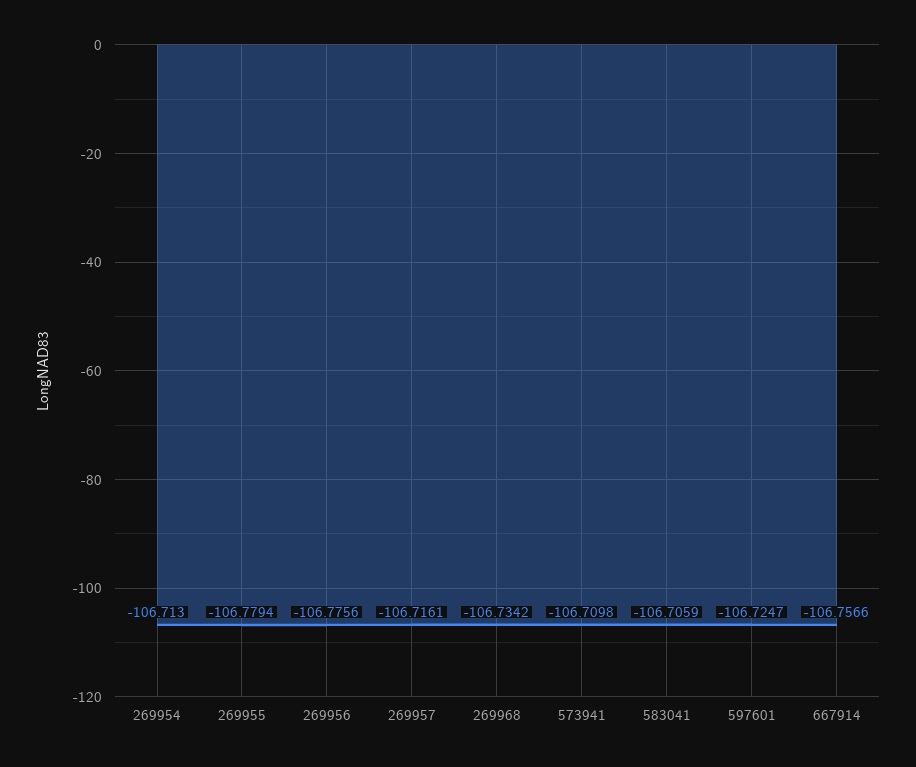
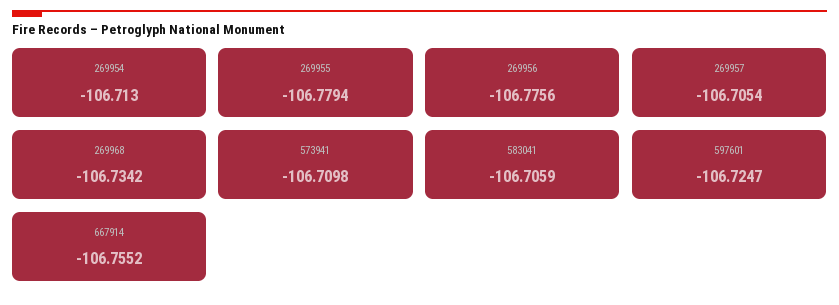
269957: -106.7161 -> -106.7054
667914: -106.7566 -> -106.7552

